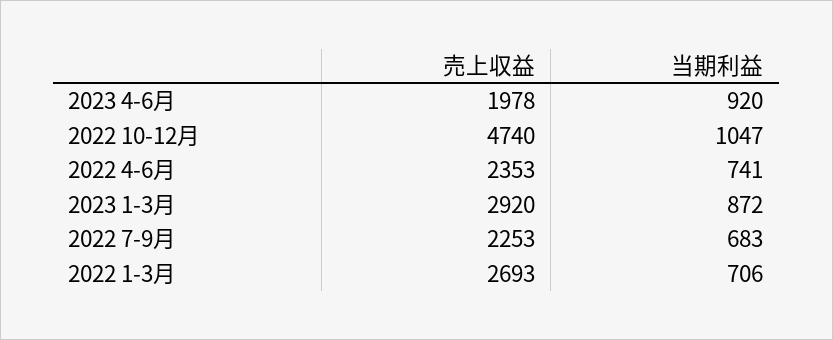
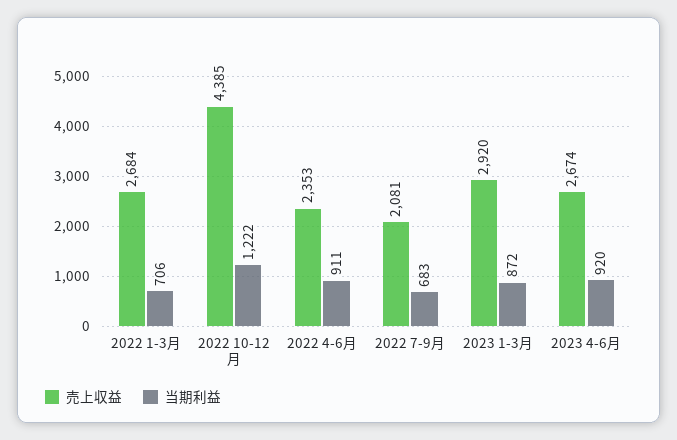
売上収益, 2023 4-6月: 1978 -> 2674
売上収益, 2022 10-12月: 4740 -> 4385
当期利益, 2022 10-12月: 1047 -> 1222
当期利益, 2022 4-6月: 741 -> 911
売上収益, 2022 7-9月: 2253 -> 2081
売上収益, 2022 1-3月: 2693 -> 2684

